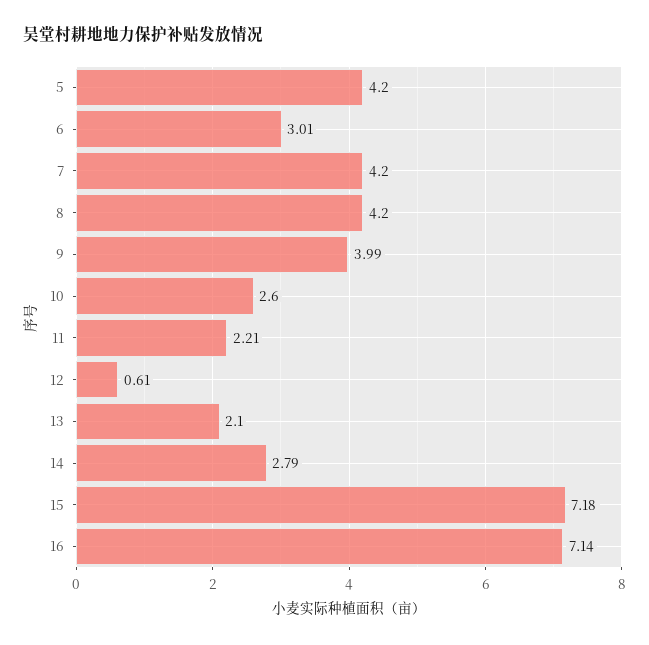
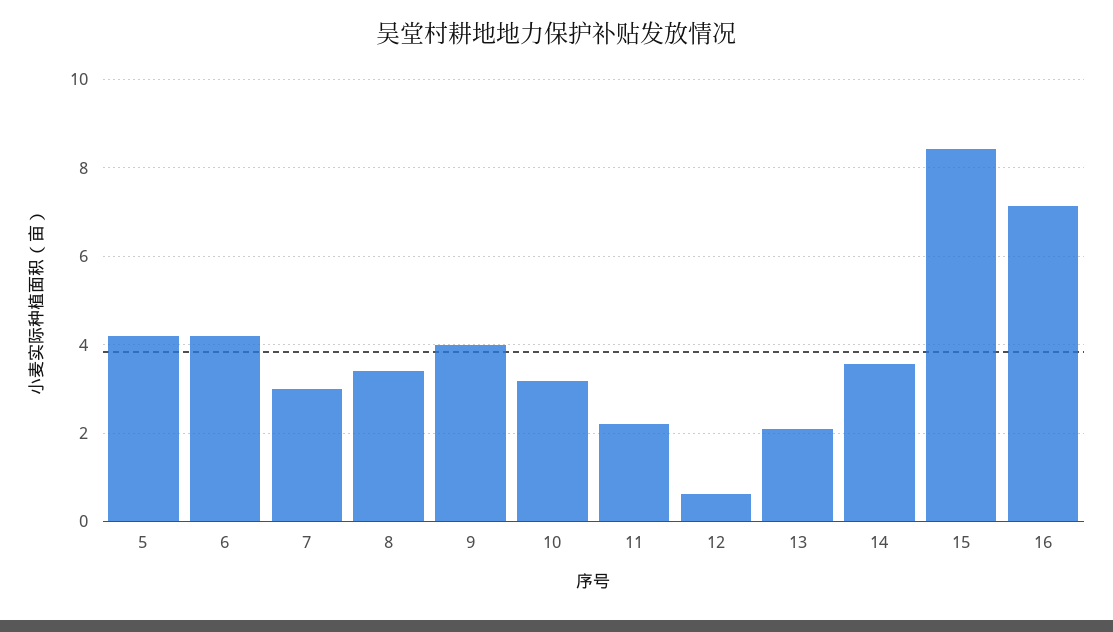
6: 3.01 -> 4.2
7: 4.2 -> 3
8: 4.2 -> 3.4
10: 2.6 -> 3.2
14: 2.79 -> 3.6
15: 7.18 -> 8.4

